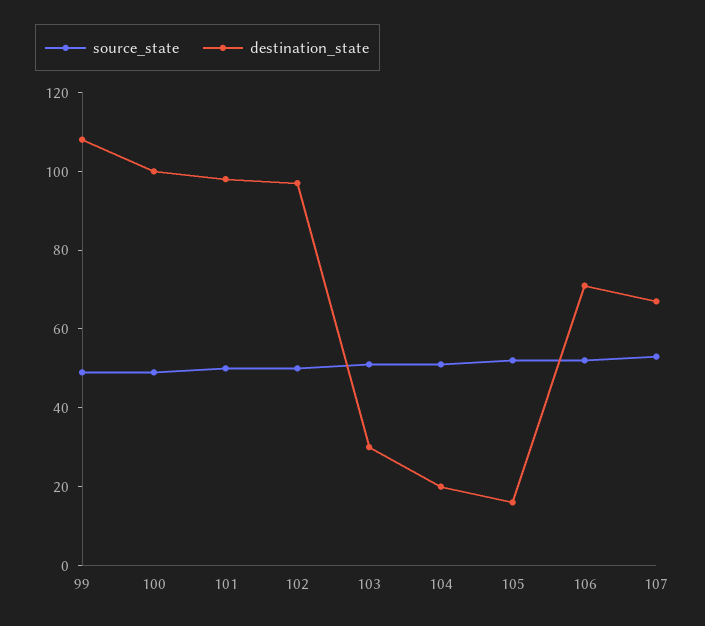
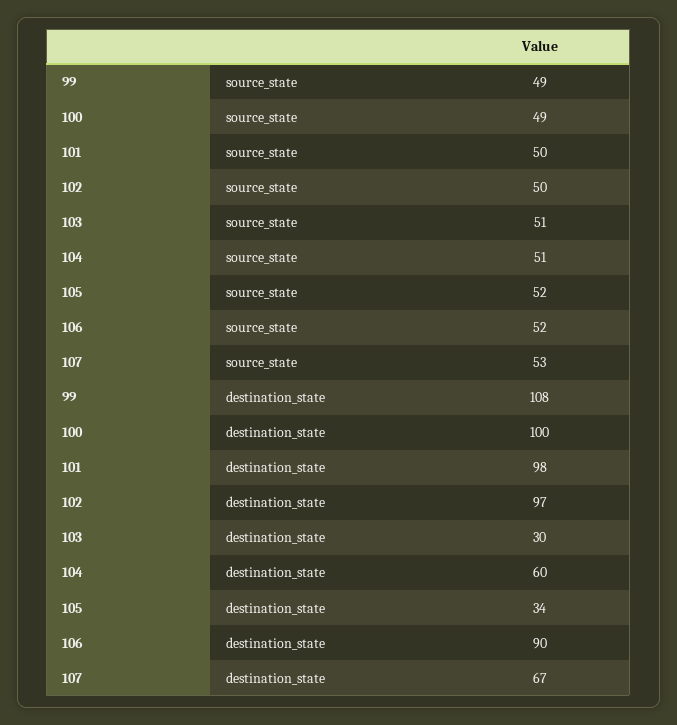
destination_state, 104: 20 -> 60
destination_state, 105: 15 -> 34
destination_state, 106: 70 -> 90

